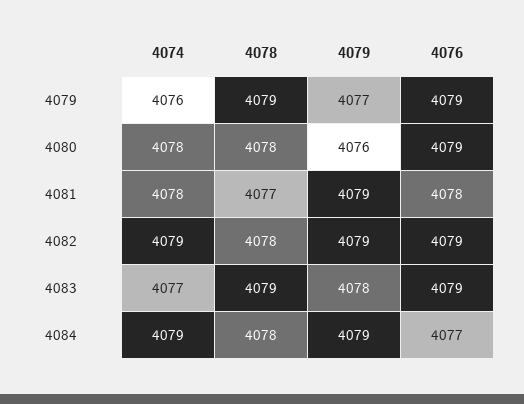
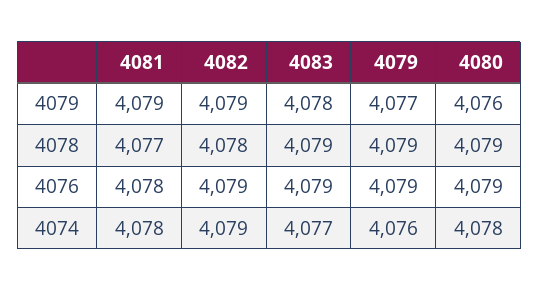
4078, 4080: 4078 -> 4079
4074, 4084: 4079 -> none
4078, 4084: 4078 -> none
4079, 4084: 4079 -> none
4076, 4084: 4077 -> none

